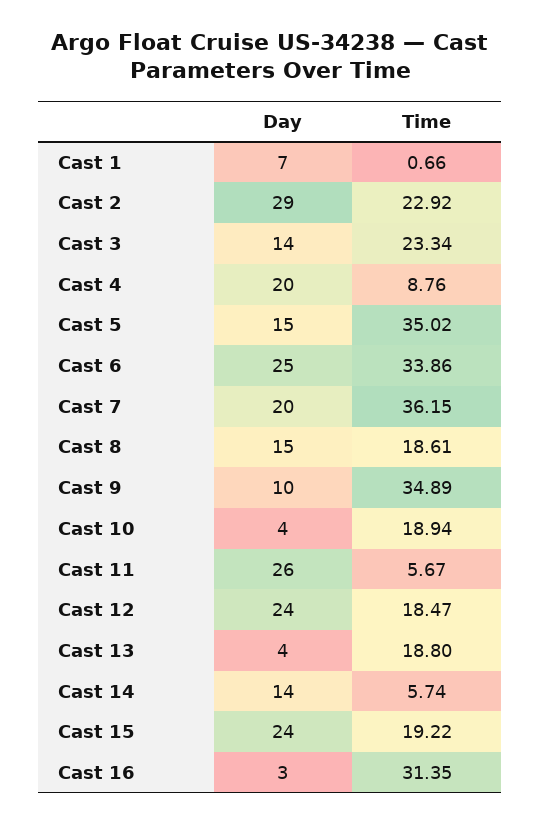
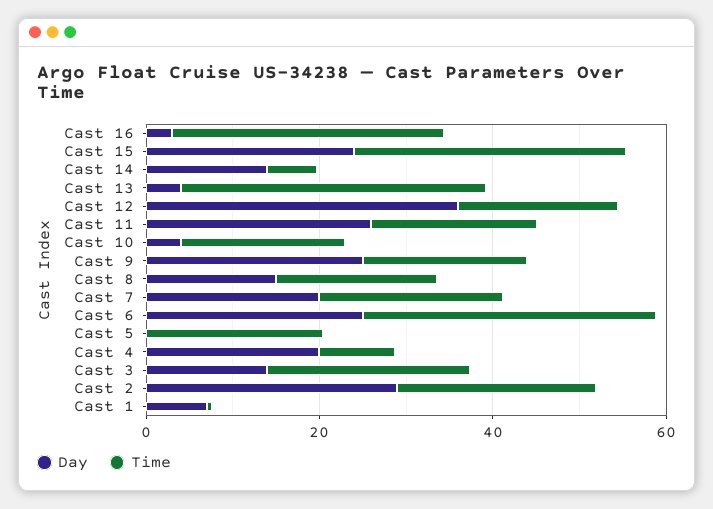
Day, Cast 5: 15 -> 0
Time, Cast 5: 35.02 -> 20
Time, Cast 7: 36.15 -> 20
Day, Cast 9: 10 -> 25
Time, Cast 9: 34.89 -> 20
Time, Cast 11: 5.67 -> 20
Day, Cast 12: 24 -> 35
Time, Cast 13: 18.8 -> 35
Time, Cast 15: 19.22 -> 30

